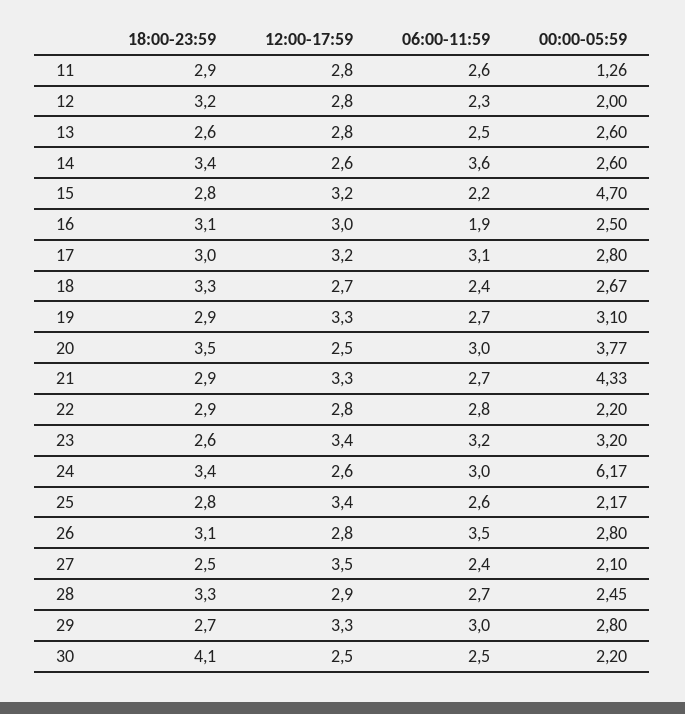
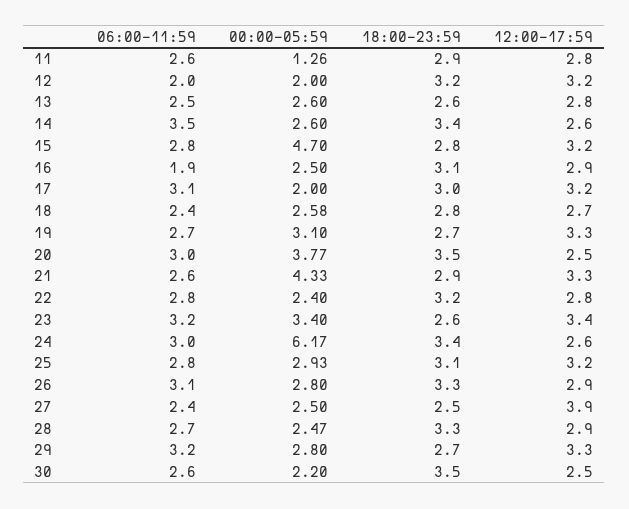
12:00-17:59, 12: 2.8 -> 3.2
06:00-11:59, 12: 2.3 -> 2
06:00-11:59, 14: 3.6 -> 3.5
06:00-11:59, 15: 2.2 -> 2.8
12:00-17:59, 16: 3 -> 2.9
00:00-05:59, 17: 2.8 -> 2
18:00-23:59, 18: 3.3 -> 2.8
00:00-05:59, 18: 2.67 -> 2.58
18:00-23:59, 19: 2.9 -> 2.7
06:00-11:59, 21: 2.7 -> 2.6
18:00-23:59, 22: 2.9 -> 3.2
00:00-05:59, 22: 2.2 -> 2.4
00:00-05:59, 23: 3.2 -> 3.4
18:00-23:59, 25: 2.8 -> 3.1
12:00-17:59, 25: 3.4 -> 3.2
06:00-11:59, 25: 2.6 -> 2.8
00:00-05:59, 25: 2.17 -> 2.93
18:00-23:59, 26: 3.1 -> 3.3
12:00-17:59, 26: 2.8 -> 2.9
06:00-11:59, 26: 3.5 -> 3.1
12:00-17:59, 27: 3.5 -> 3.9
00:00-05:59, 27: 2.1 -> 2.5
00:00-05:59, 28: 2.45 -> 2.47
06:00-11:59, 29: 3 -> 3.2
18:00-23:59, 30: 4.1 -> 3.5
06:00-11:59, 30: 2.5 -> 2.6

